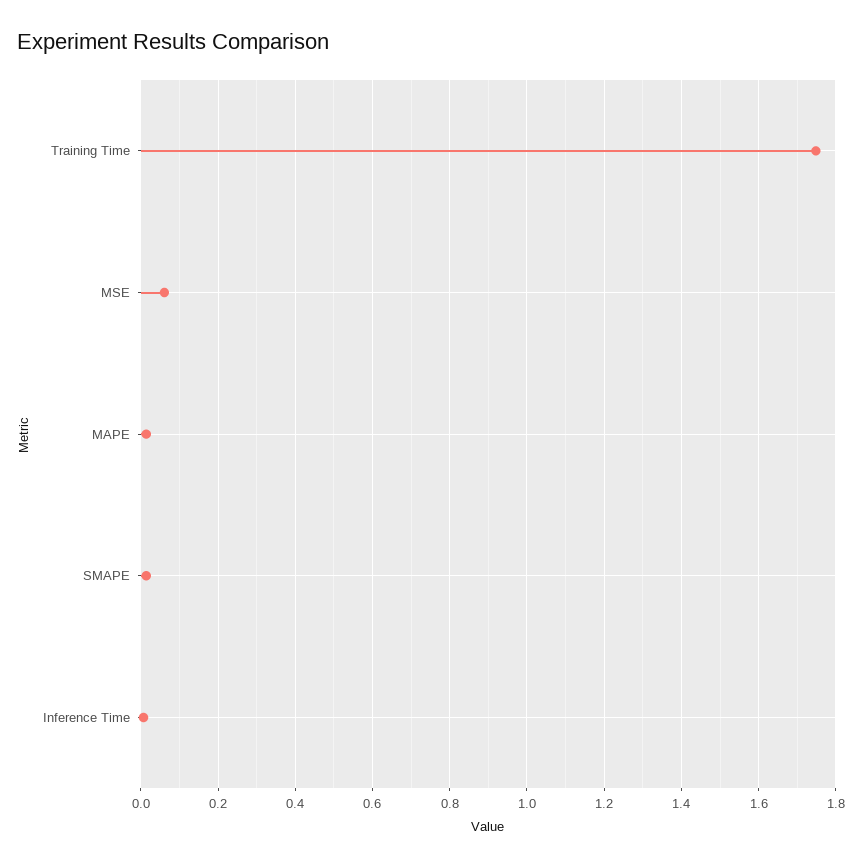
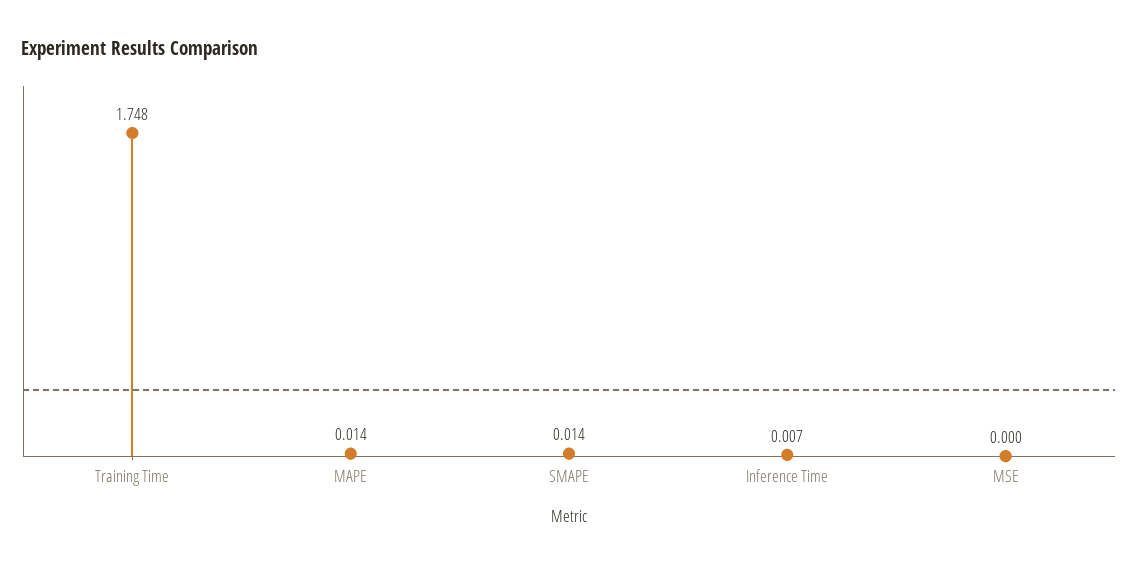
MSE: 0.06 -> 0

